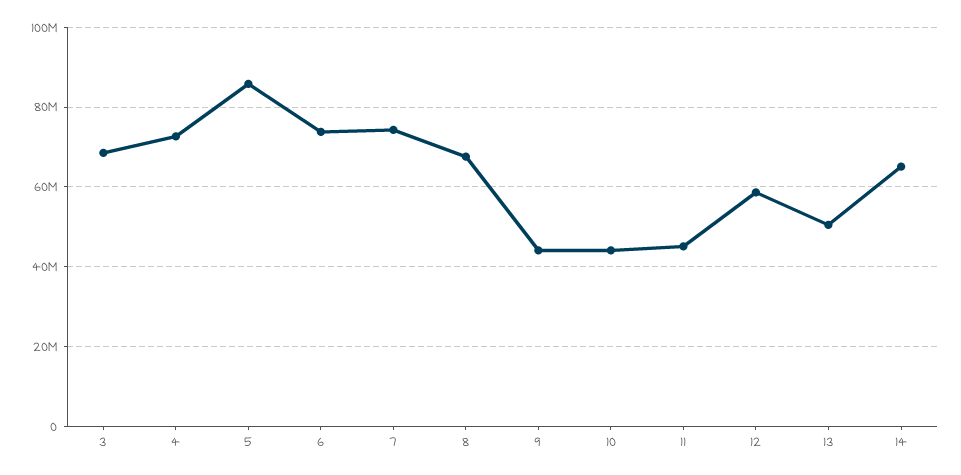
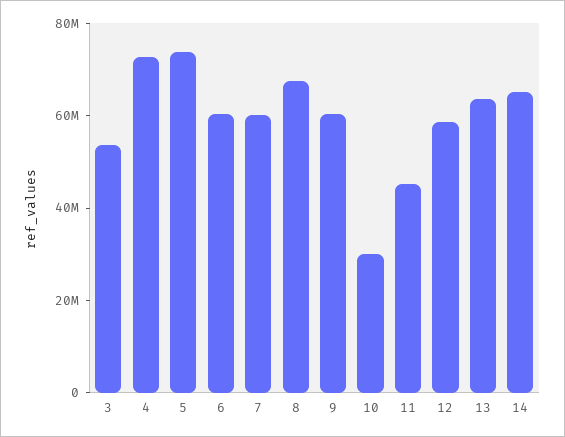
3: 68000000 -> 55000000
5: 86000000 -> 75000000
6: 74000000 -> 60000000
7: 74000000 -> 60000000
9: 44000000 -> 60000000
10: 44000000 -> 30000000
13: 50000000 -> 65000000

